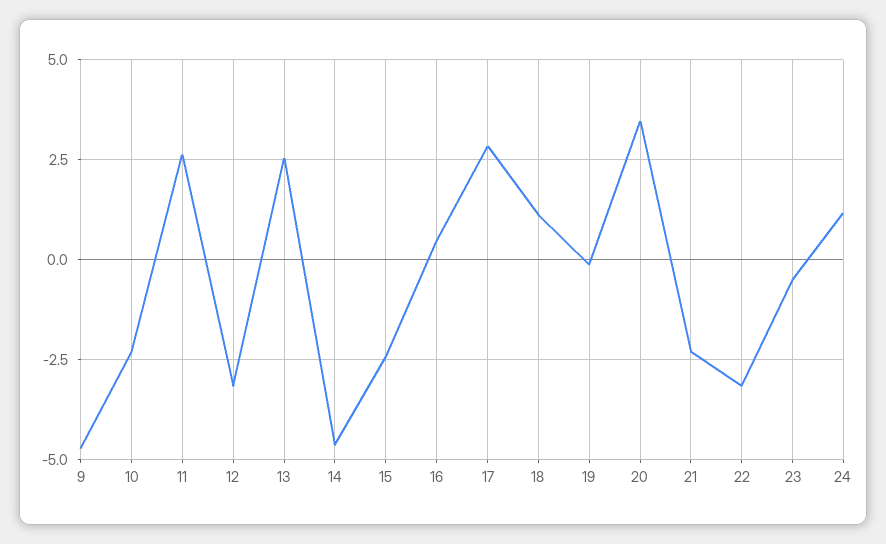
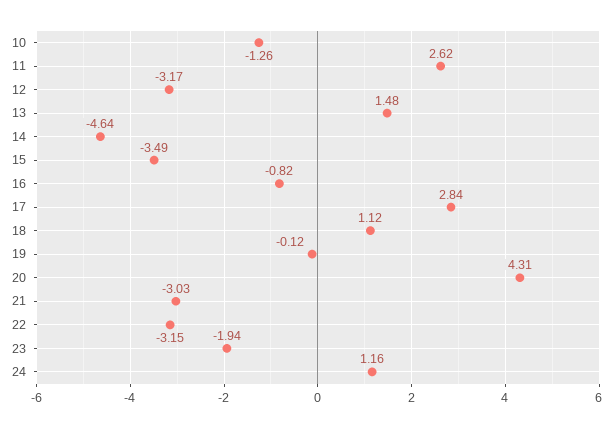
9: -4.75 -> none
10: -2.25 -> -1.26
13: 2.5 -> 1.48
15: -2.5 -> -3.49
16: 0.5 -> -0.82
20: 3.5 -> 4.31
21: -2.25 -> -3.03
23: -0.5 -> -1.94

